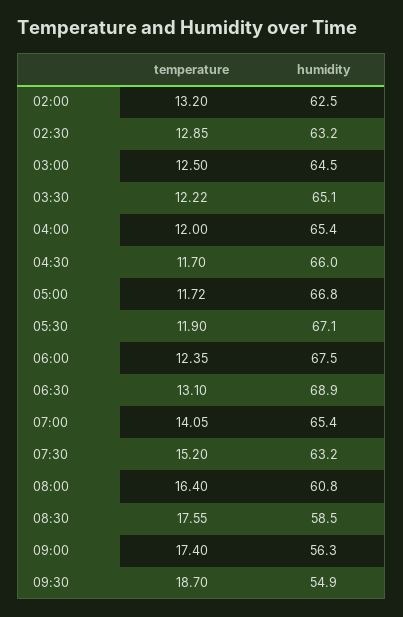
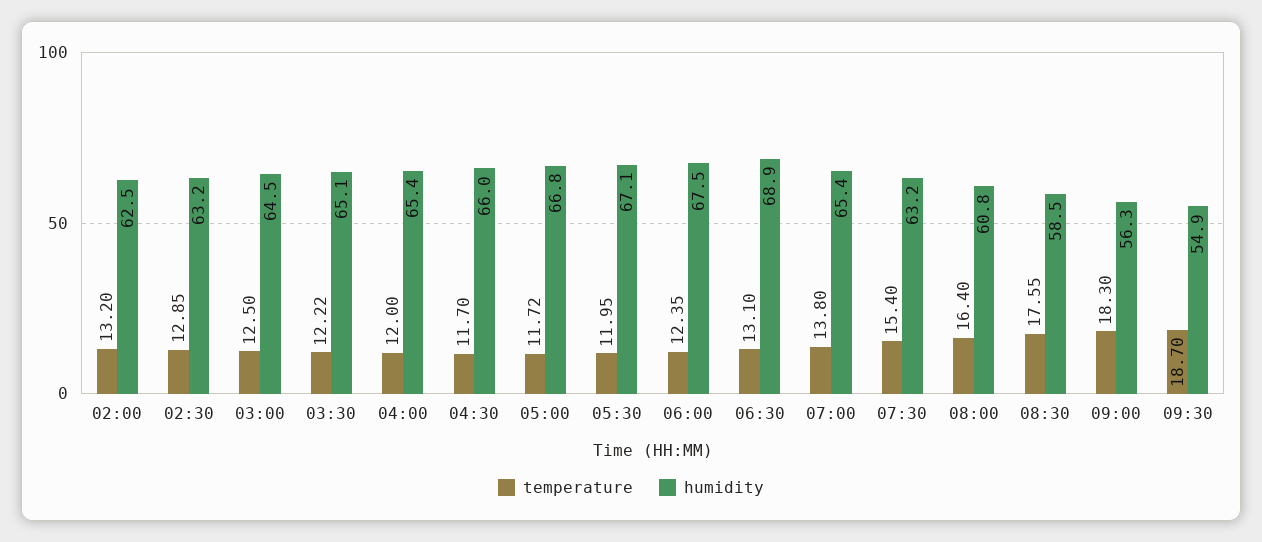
temperature, 05:30: 11.9 -> 11.95
temperature, 07:00: 14.05 -> 13.8
temperature, 07:30: 15.2 -> 15.4
temperature, 09:00: 17.4 -> 18.3

